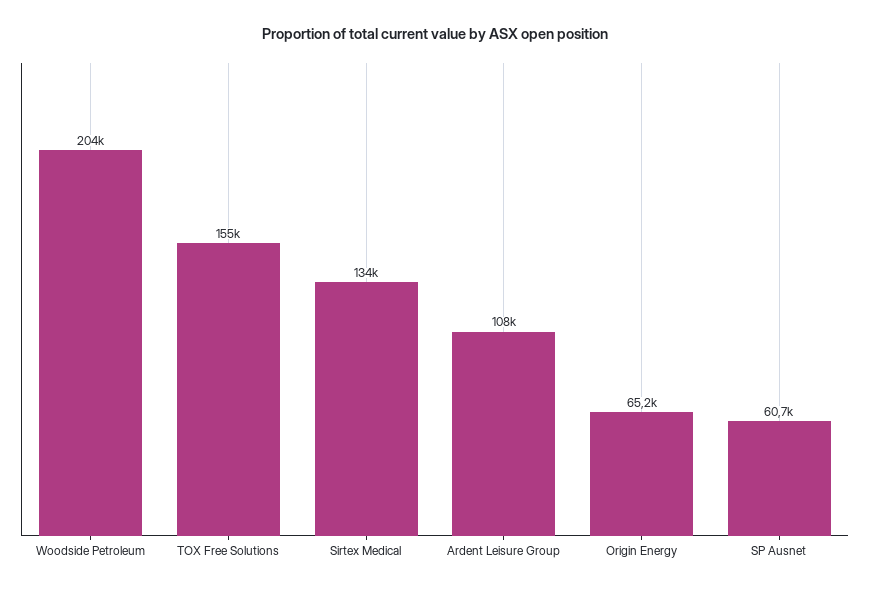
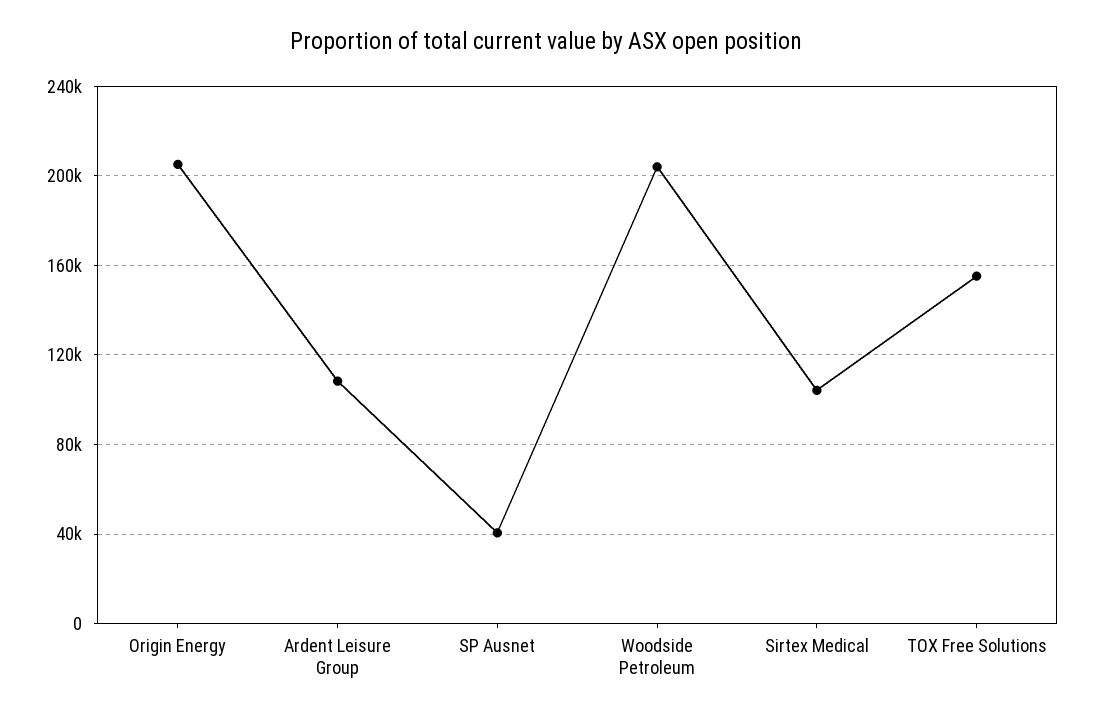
Sirtex Medical: 134000 -> 105000
Origin Energy: 65200 -> 205000
SP Ausnet: 60700 -> 40000

